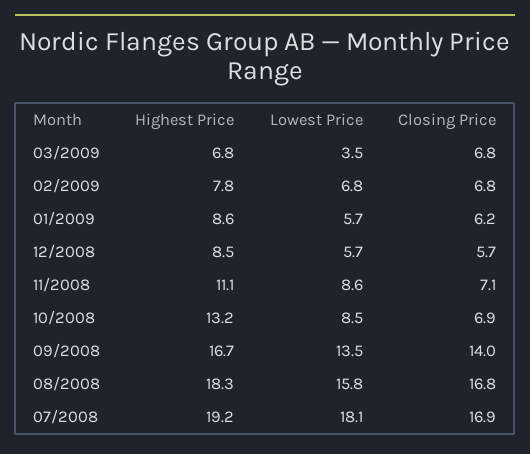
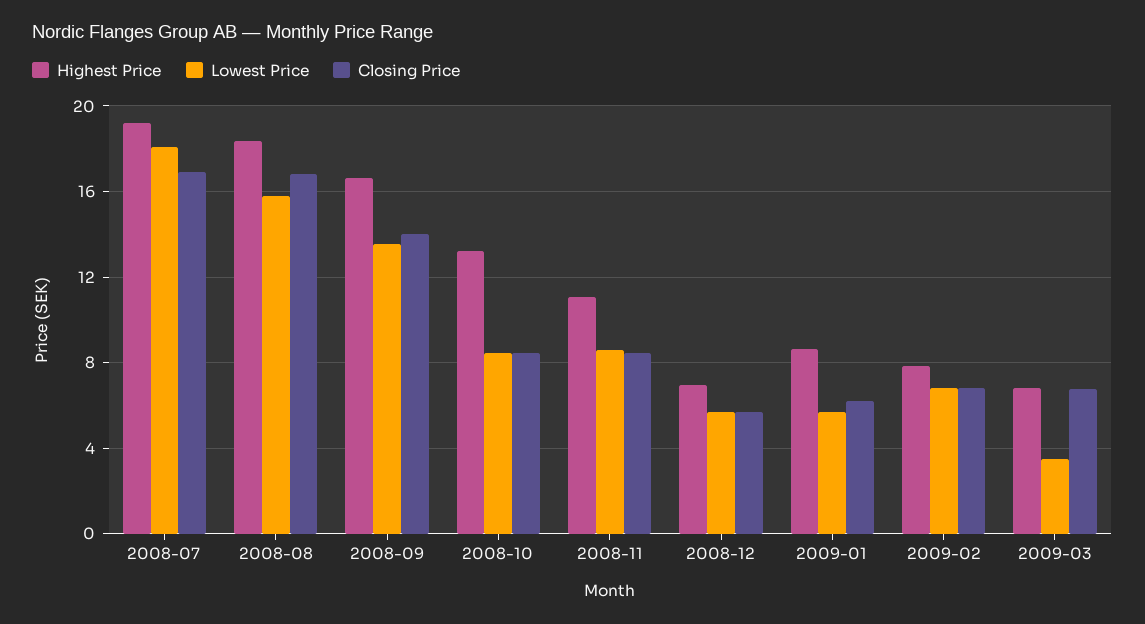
Highest Price, 12/2008: 8.5 -> 7
Closing Price, 11/2008: 7.1 -> 8.5
Closing Price, 10/2008: 6.9 -> 8.5

